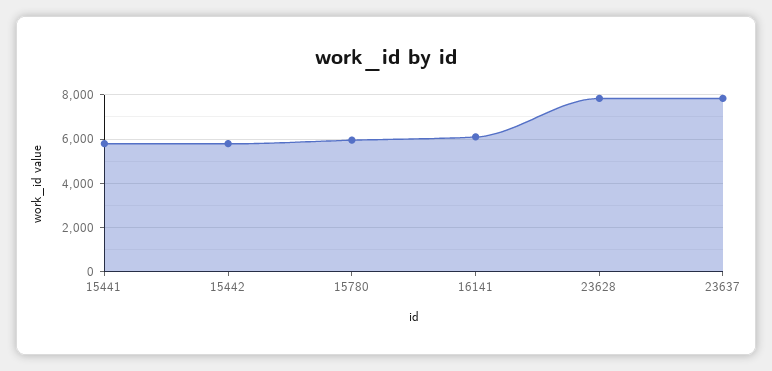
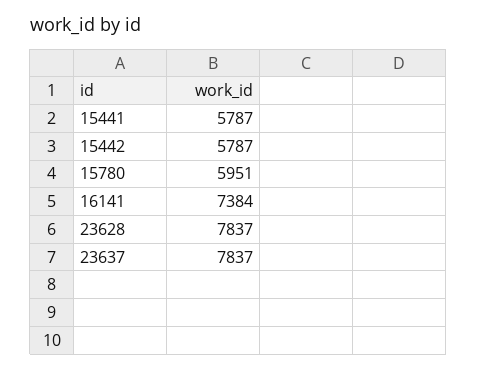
16141: 6000 -> 7384

